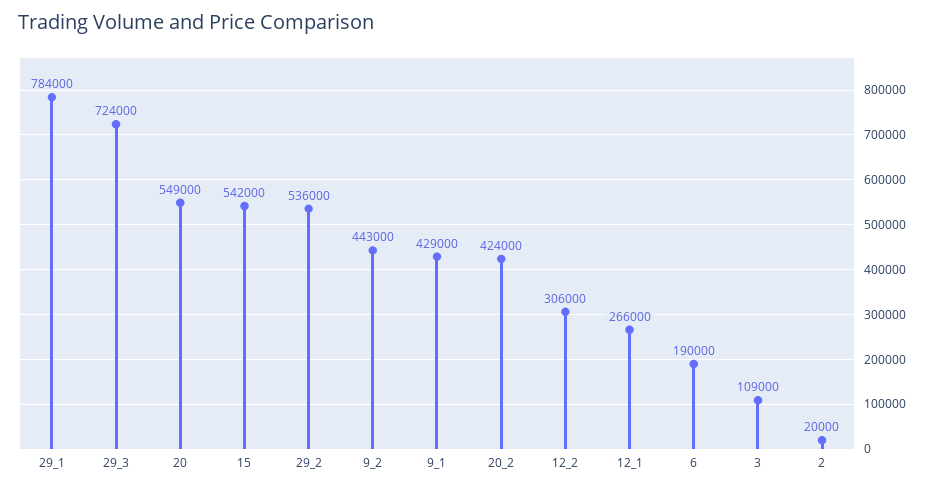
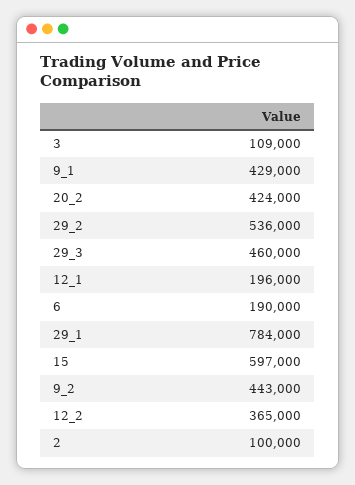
29_3: 724000 -> 460000
20: 549000 -> none
15: 542000 -> 597000
12_2: 306000 -> 365000
12_1: 266000 -> 196000
2: 20000 -> 100000

